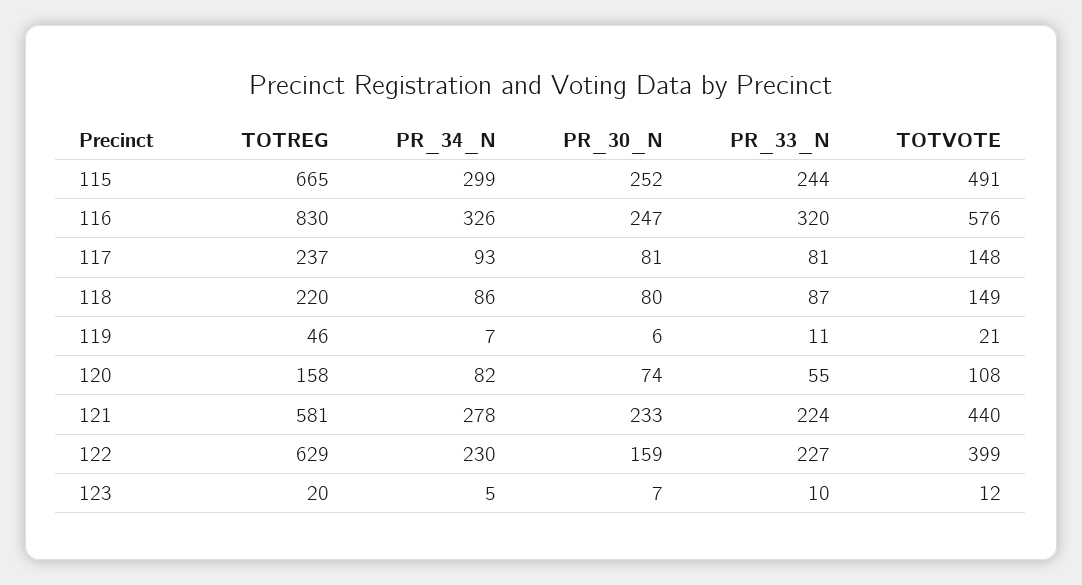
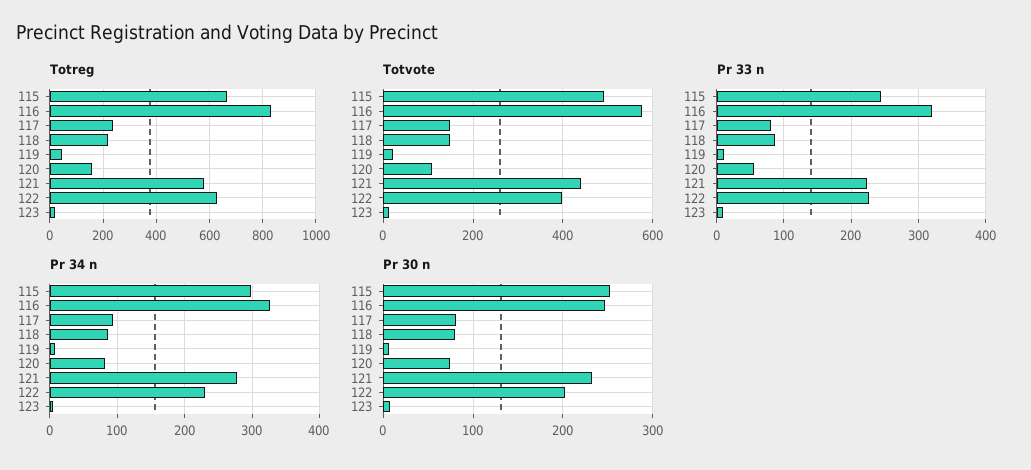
PR_30_N, 122: 159 -> 200

